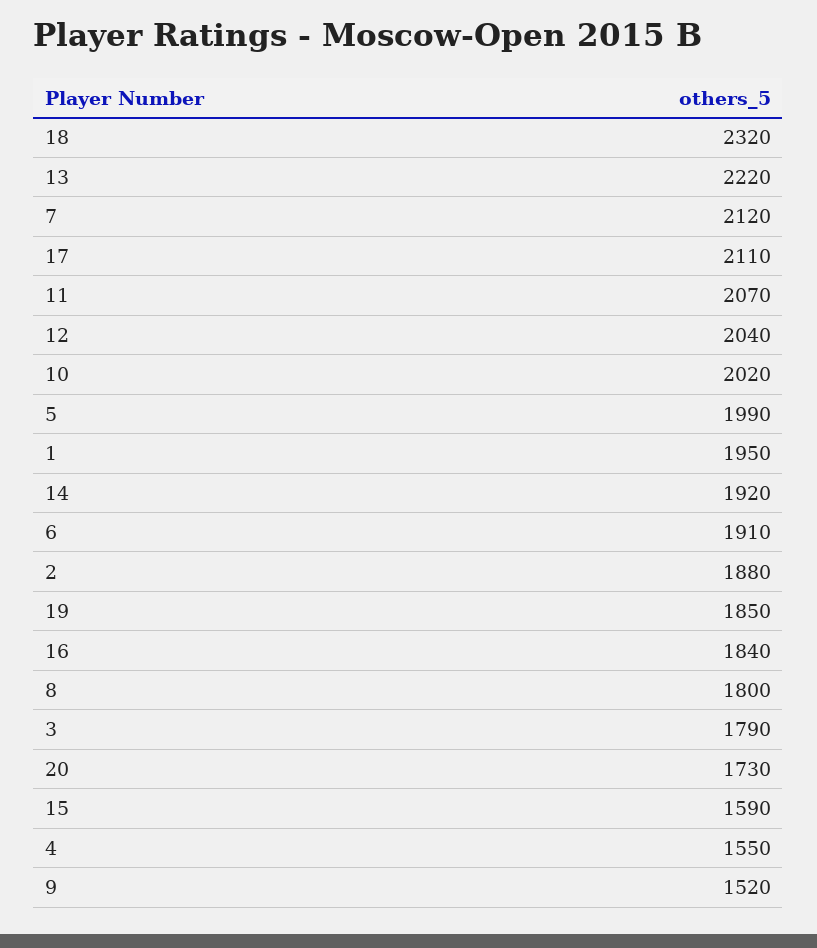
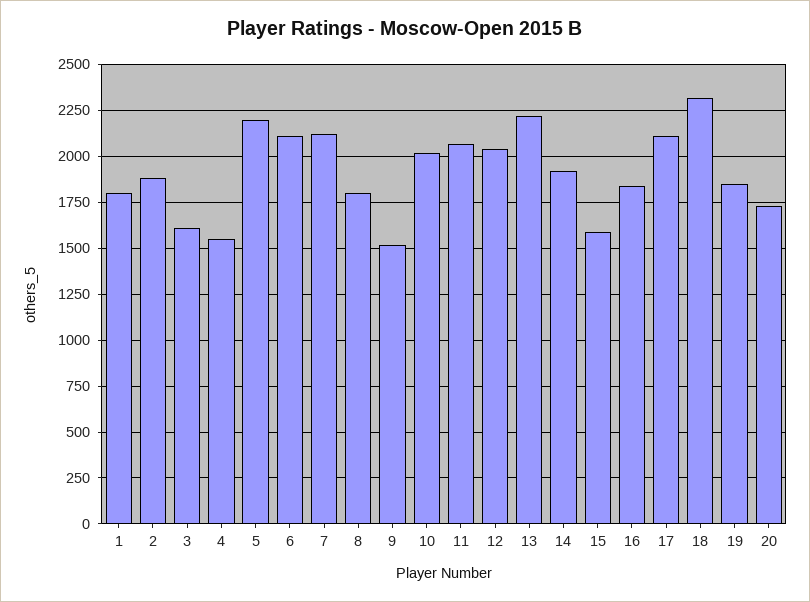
5: 1990 -> 2200
1: 1950 -> 1800
6: 1910 -> 2100
3: 1790 -> 1600

